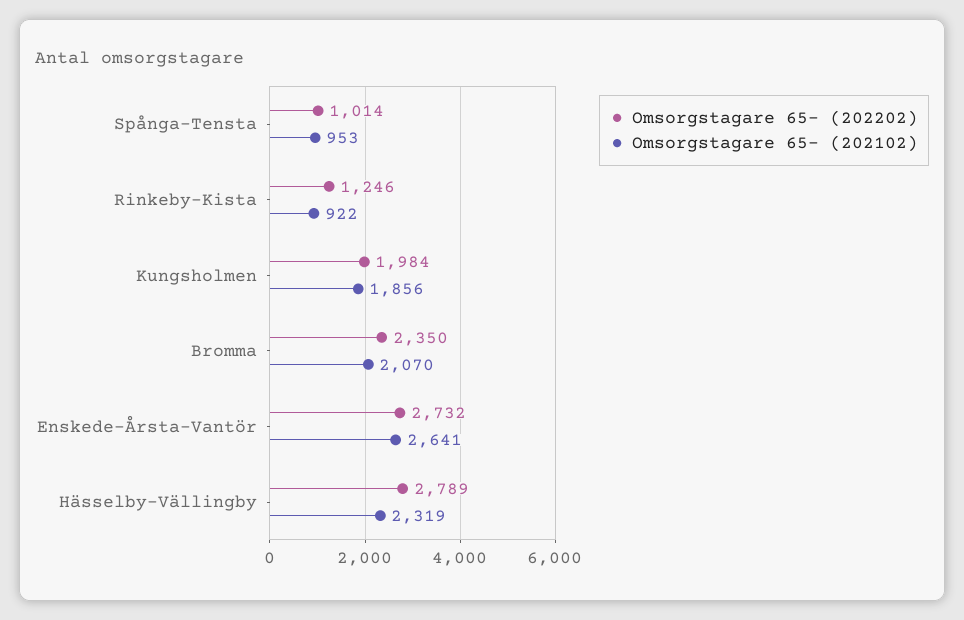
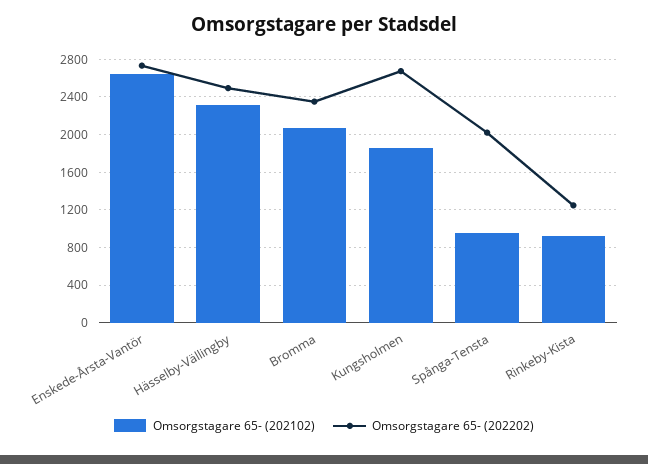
Omsorgstagare 65- (202202), Spånga-Tensta: 1014 -> 2000
Omsorgstagare 65- (202202), Kungsholmen: 1984 -> 2700
Omsorgstagare 65- (202202), Hässelby-Vällingby: 2789 -> 2500

